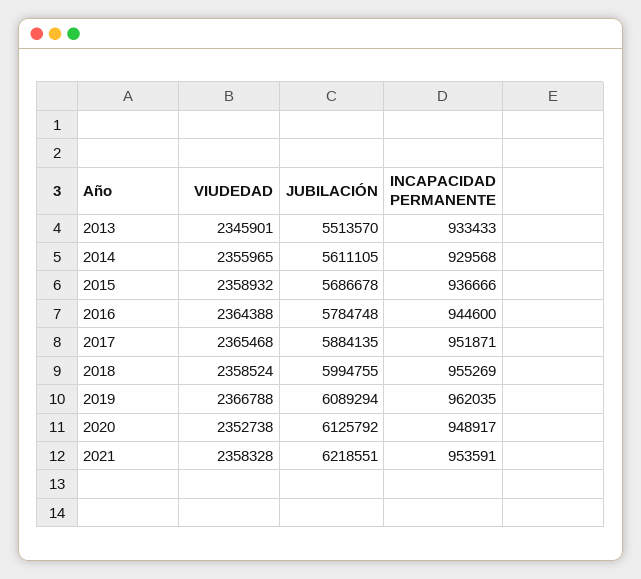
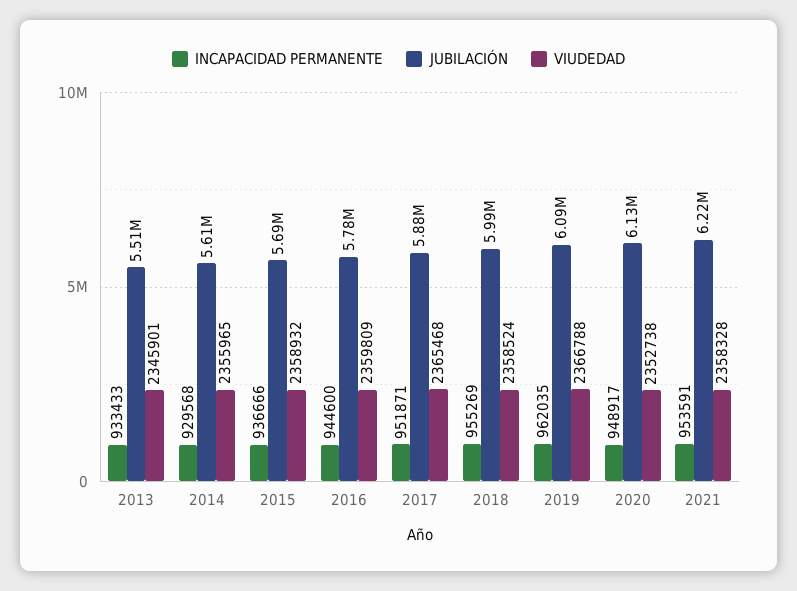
VIUDEDAD, 2016: 2364388 -> 2359809

